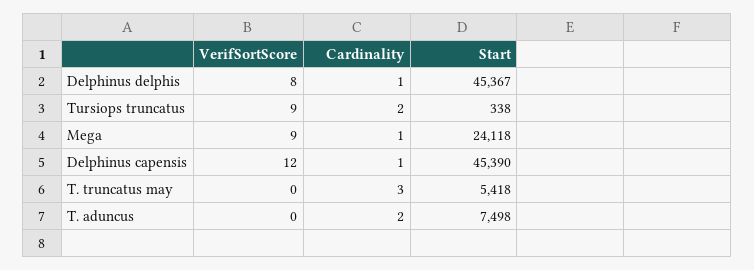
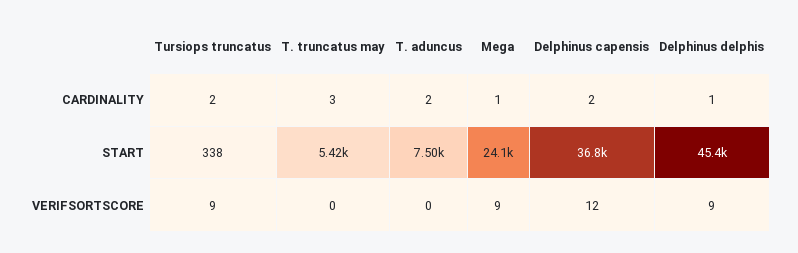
VerifSortScore, Delphinus delphis: 8 -> 9
Cardinality, Delphinus capensis: 1 -> 2
Start, Delphinus capensis: 45390 -> 36800

